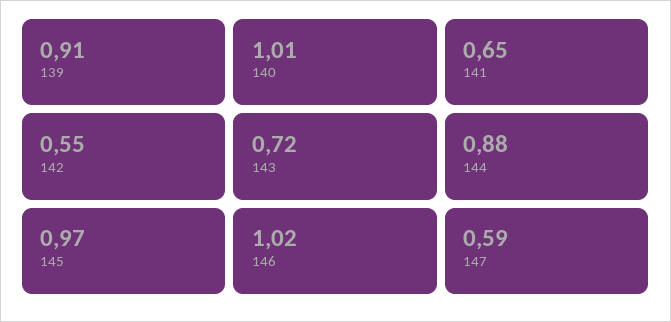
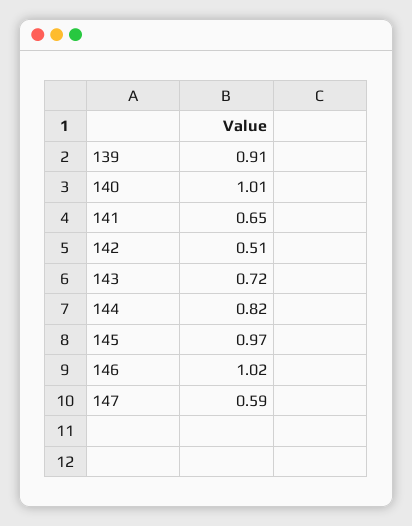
142: 0.55 -> 0.51
144: 0.88 -> 0.82

